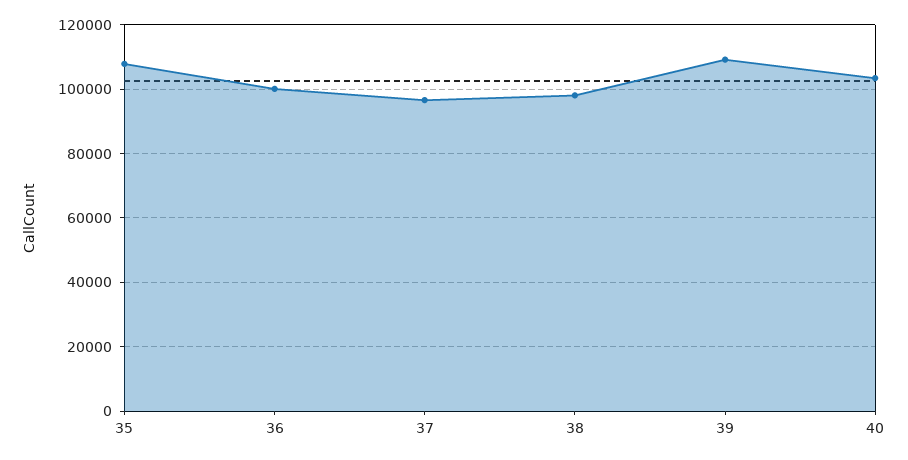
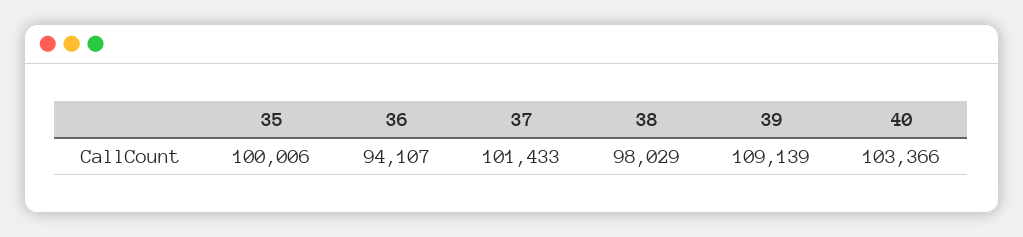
35: 108000 -> 100006
36: 100000 -> 94107
37: 96000 -> 101433

